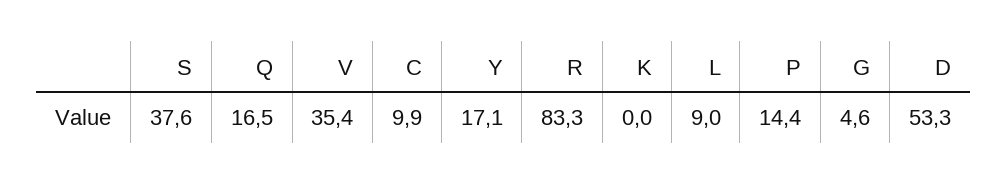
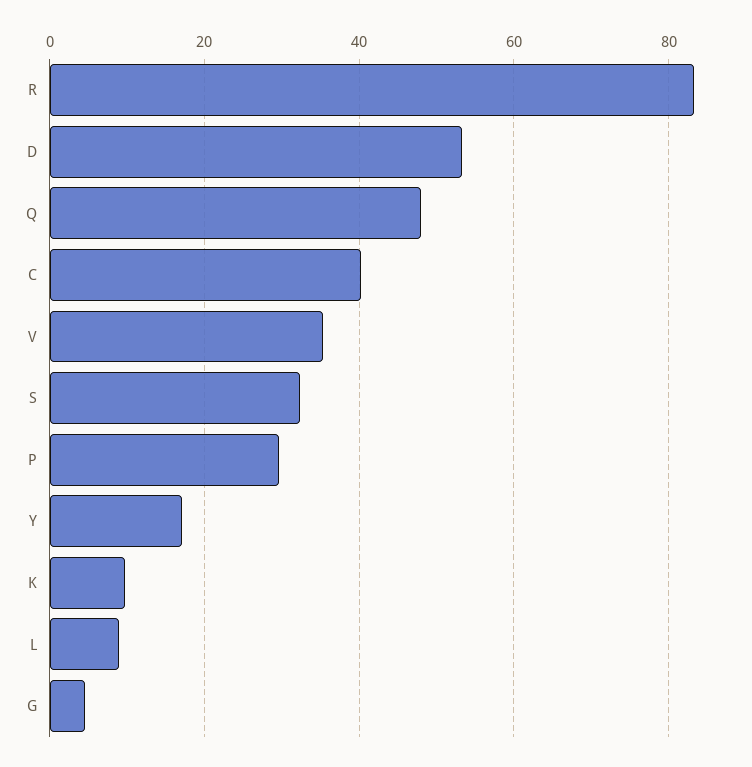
S: 37.6 -> 32
Q: 16.5 -> 48
C: 9.9 -> 40
K: 0 -> 10
P: 14.4 -> 30

